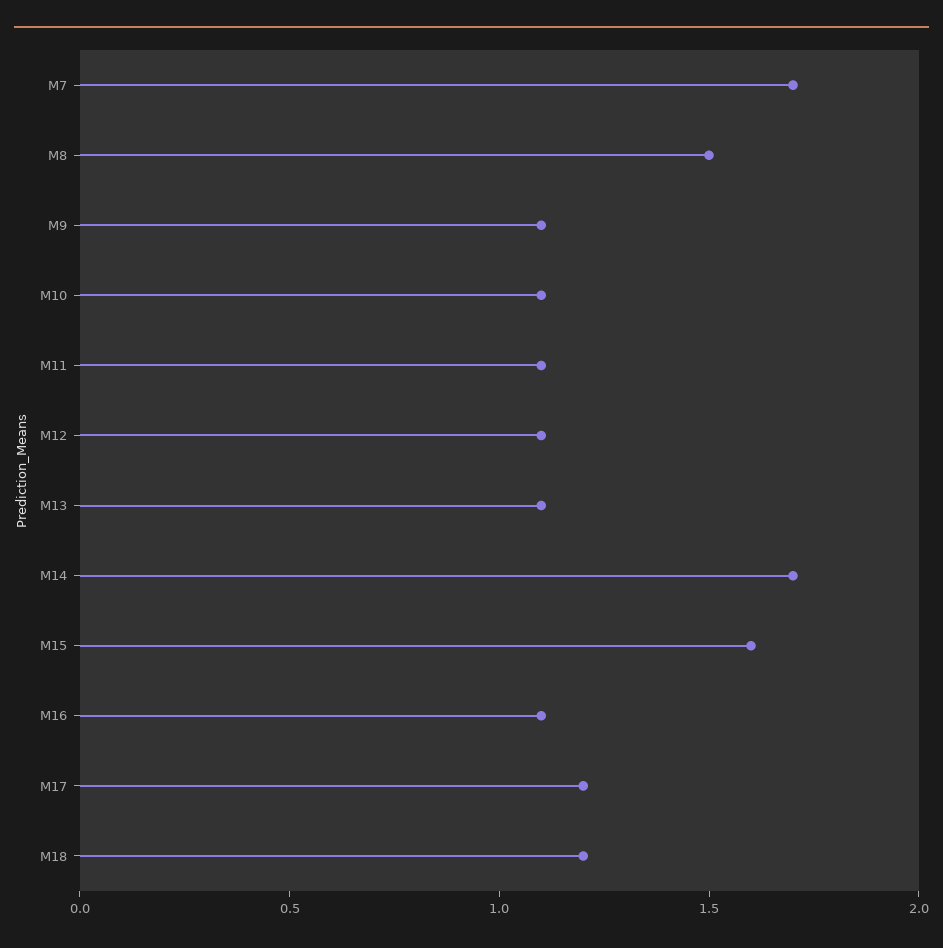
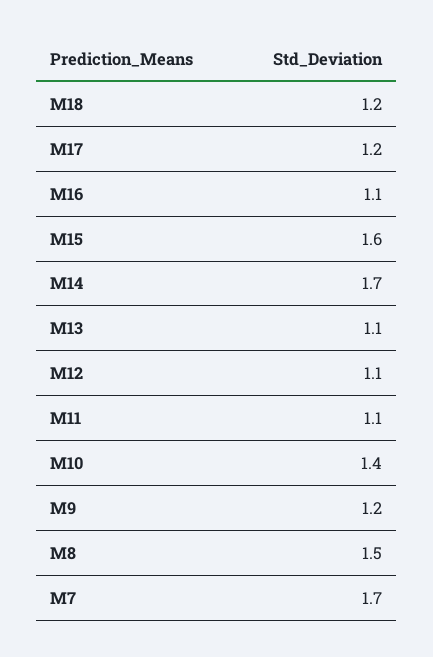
M9: 1.1 -> 1.2
M10: 1.1 -> 1.4

